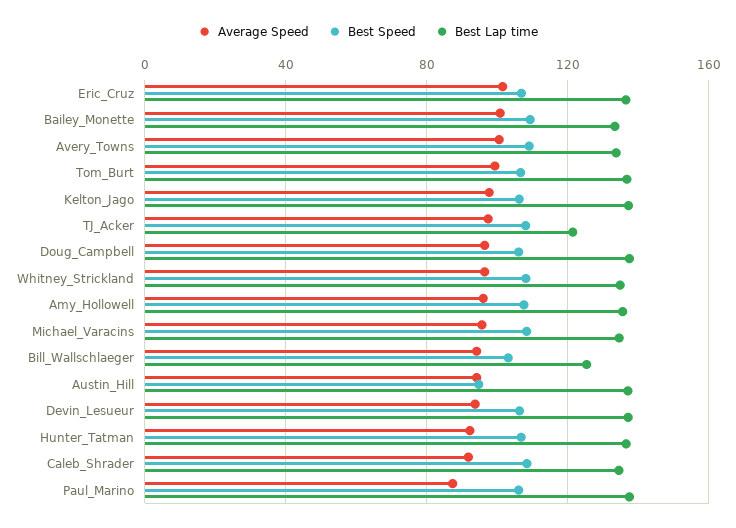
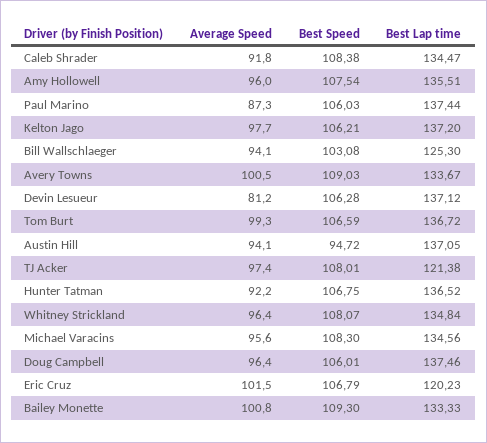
Best Lap time, Eric_Cruz: 135 -> 120.23
Average Speed, Devin_Lesueur: 95 -> 81.2

